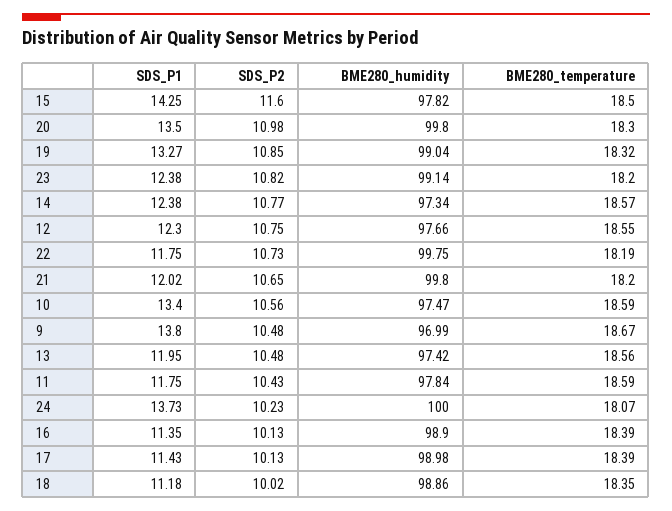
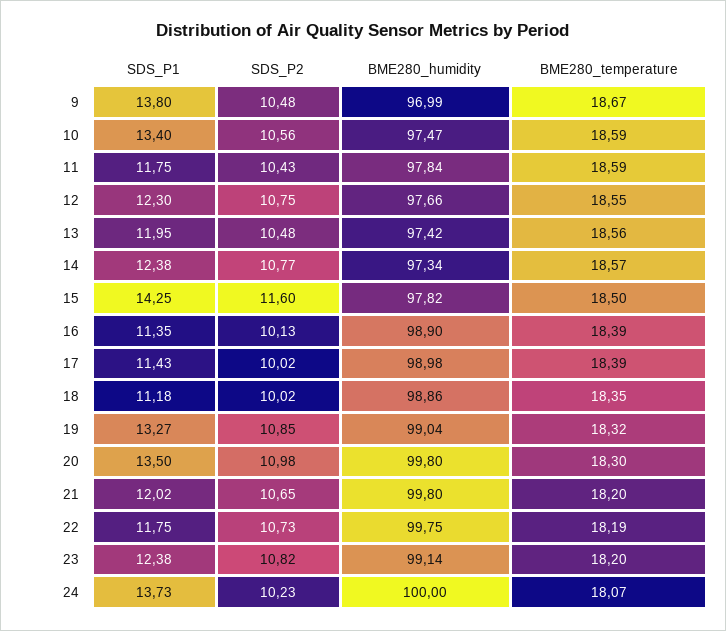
SDS_P2, 17: 10.13 -> 10.02

